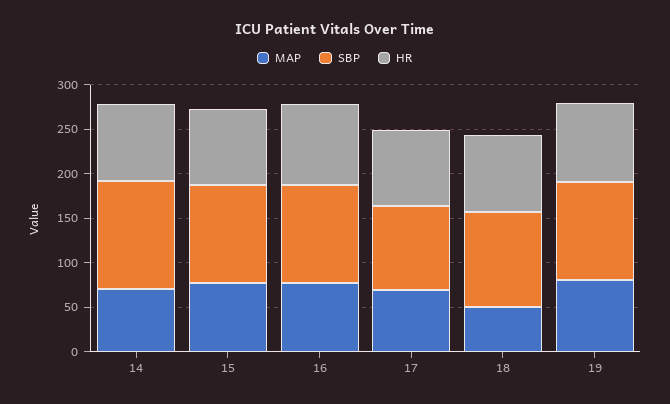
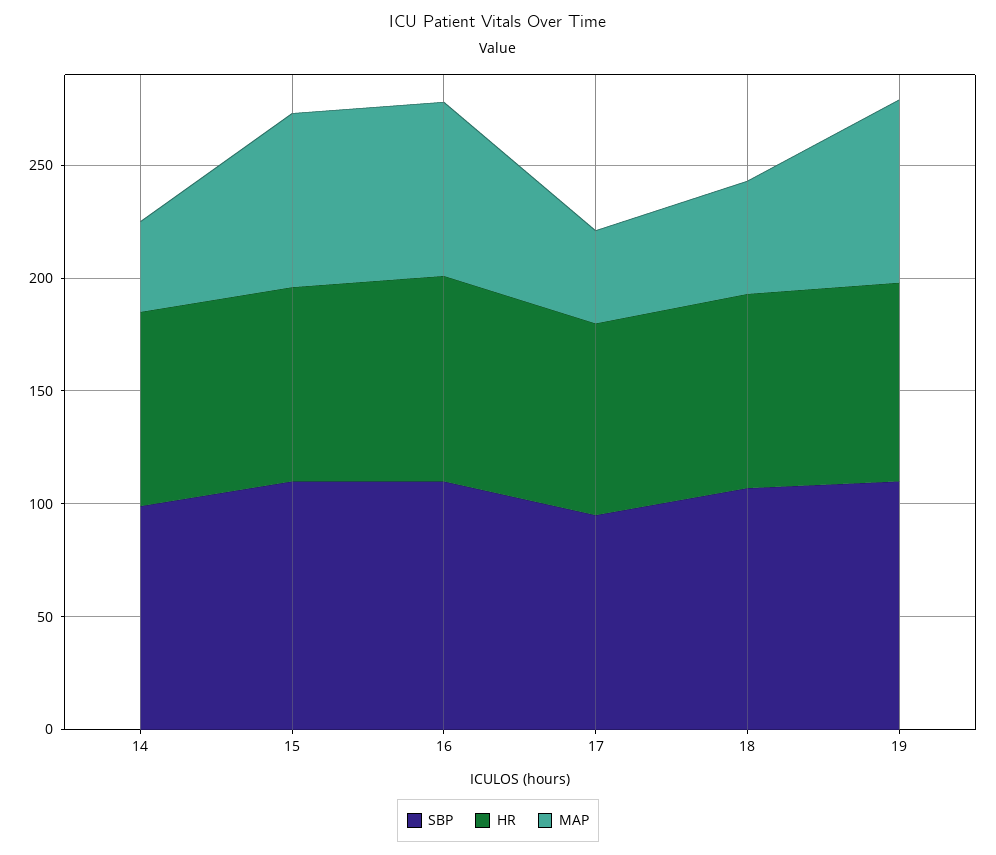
MAP, 14: 70 -> 40
SBP, 14: 120 -> 100
MAP, 17: 70 -> 40

